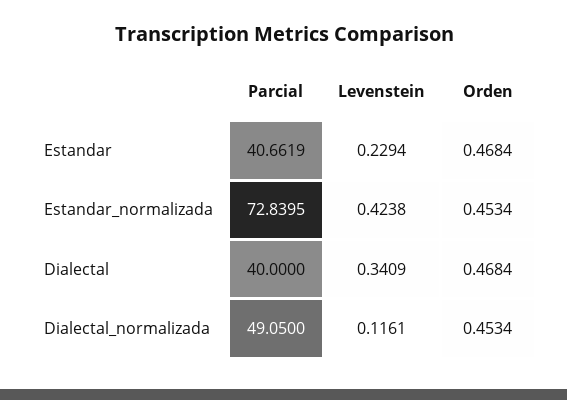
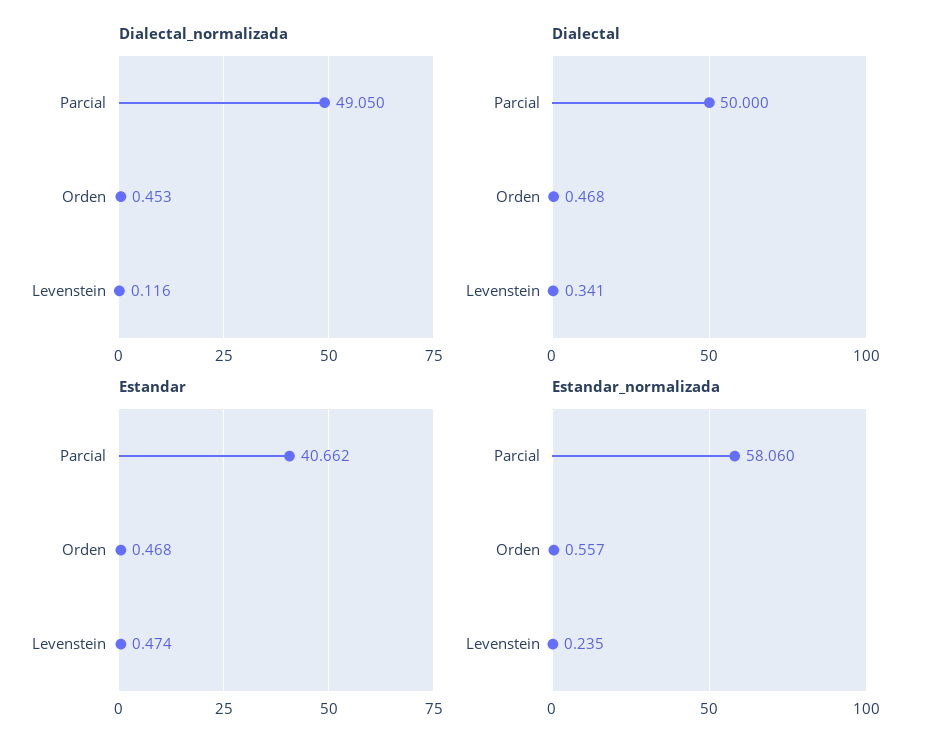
Estandar, Levenstein: 0.2294 -> 0.474
Estandar_normalizada, Parcial: 72.8395 -> 58.06
Estandar_normalizada, Levenstein: 0.4238 -> 0.235
Estandar_normalizada, Orden: 0.4534 -> 0.557
Dialectal, Parcial: 40 -> 50

